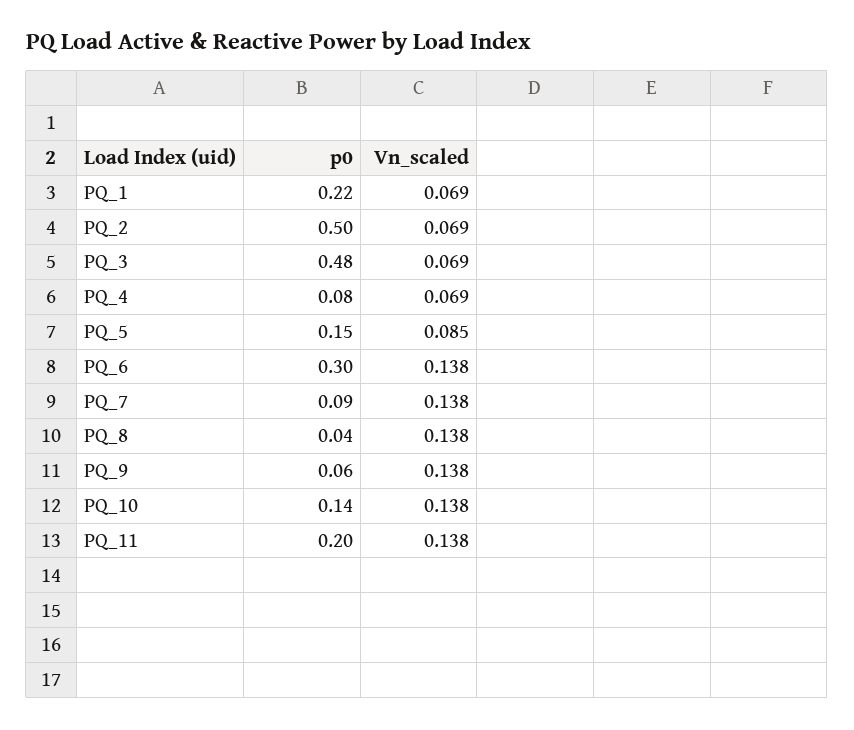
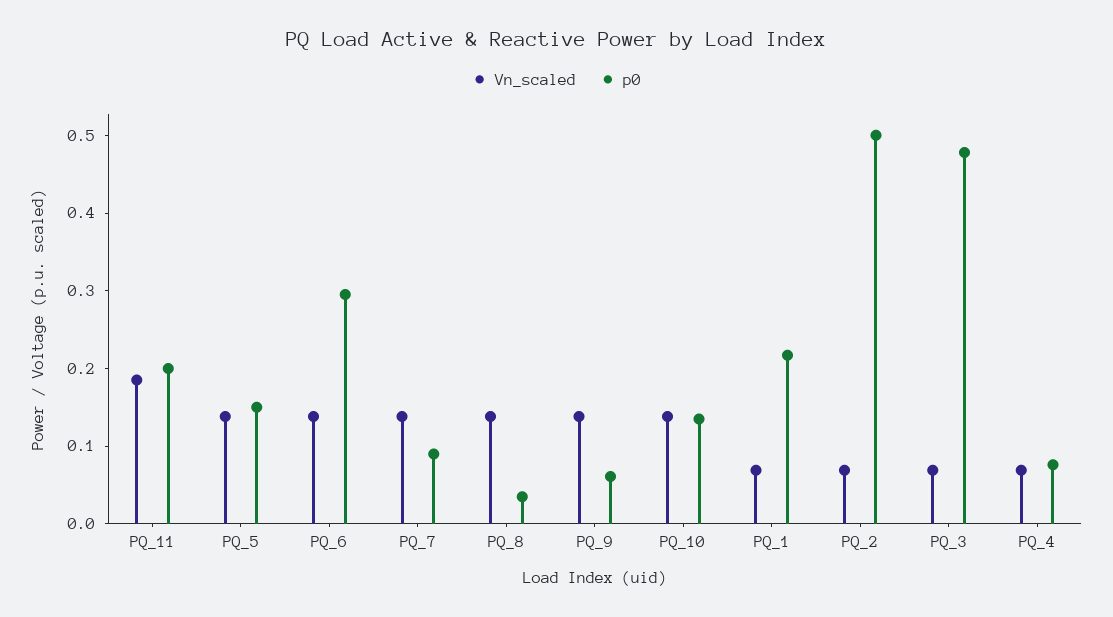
Vn_scaled, PQ_5: 0.085 -> 0.14
Vn_scaled, PQ_11: 0.138 -> 0.18

